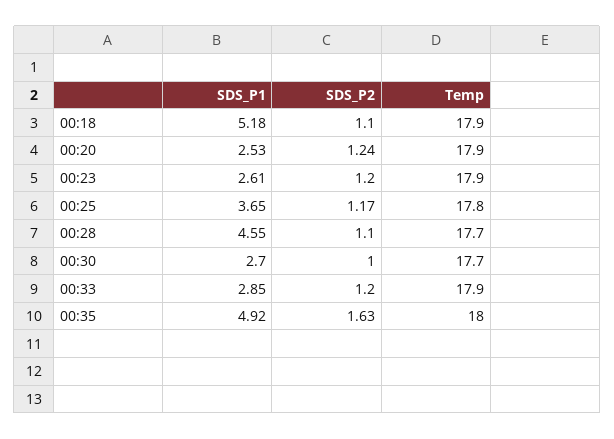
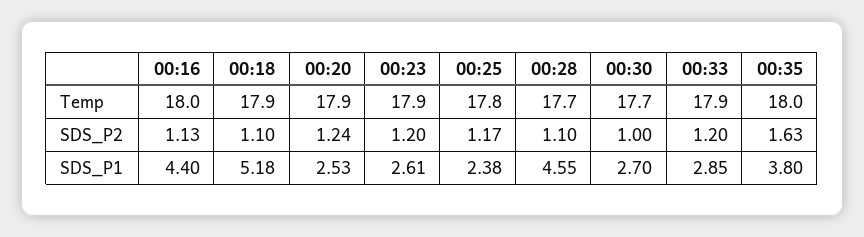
SDS_P1, 00:25: 3.65 -> 2.38
SDS_P1, 00:35: 4.92 -> 3.8
Temp, 00:16: none -> 18
SDS_P2, 00:16: none -> 1.13
SDS_P1, 00:16: none -> 4.4

